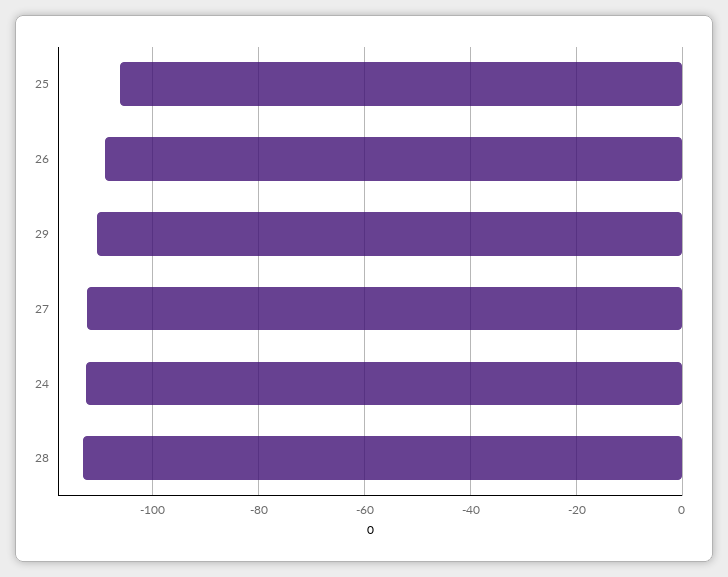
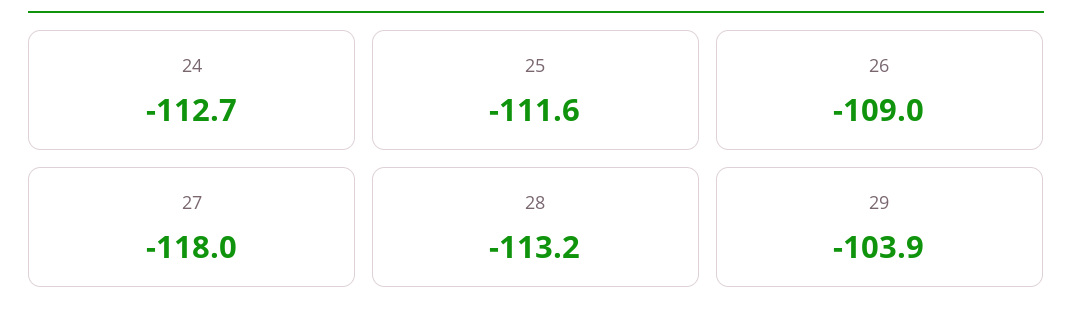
25: -106 -> -111.6
29: -110 -> -103.9
27: -112 -> -118

